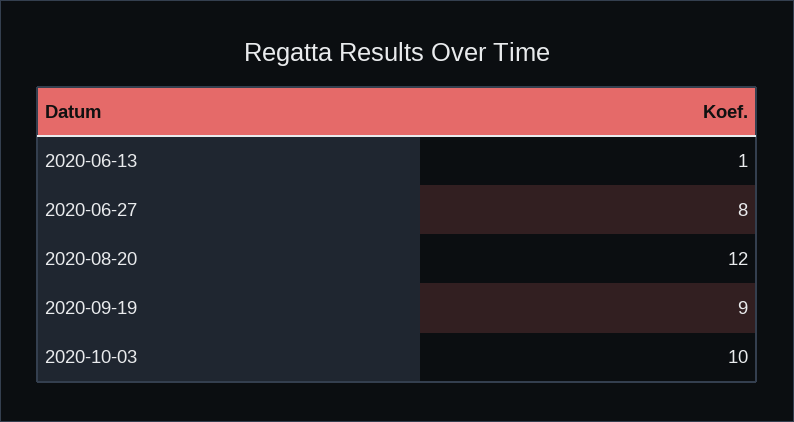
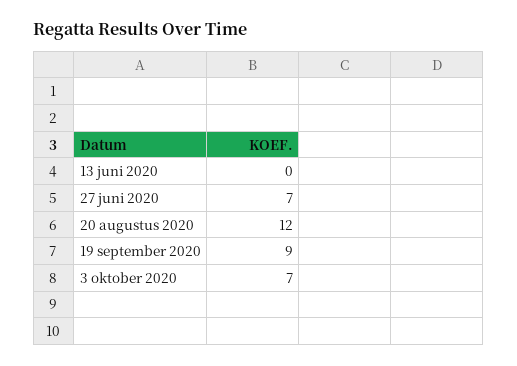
2020-06-13: 1 -> 0
2020-06-27: 8 -> 7
2020-10-03: 10 -> 7

